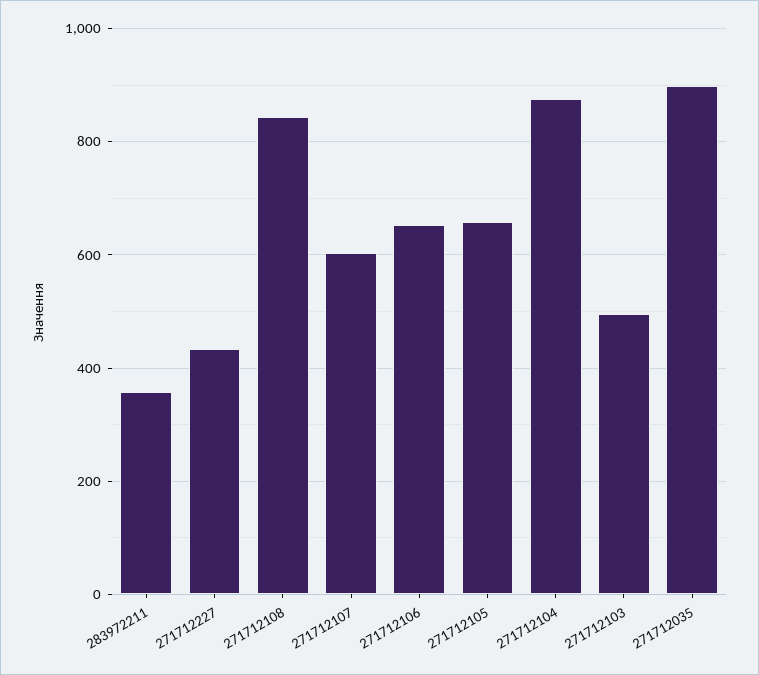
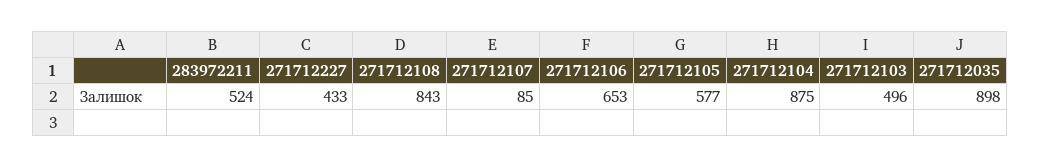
283972211: 360 -> 524
271712107: 600 -> 85
271712105: 660 -> 577

